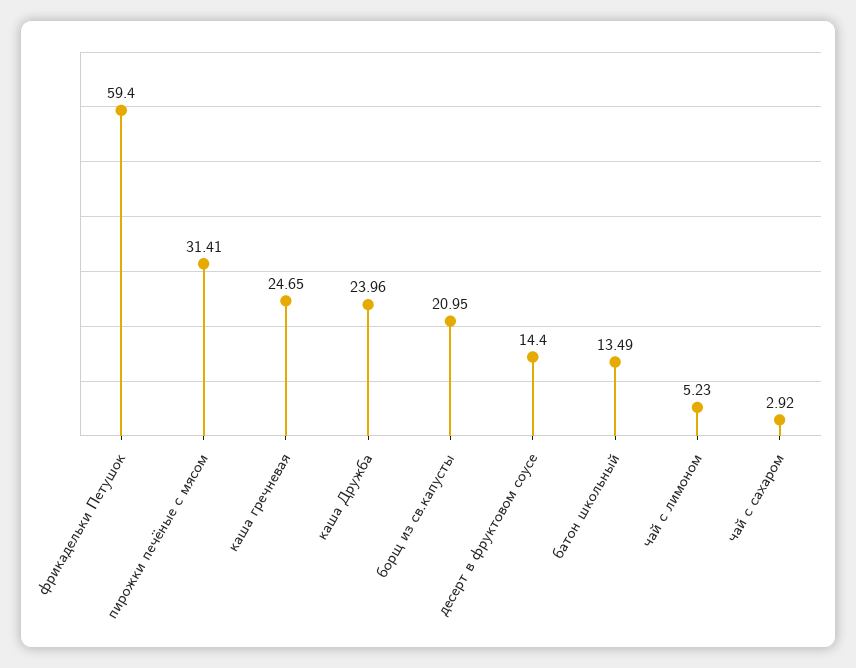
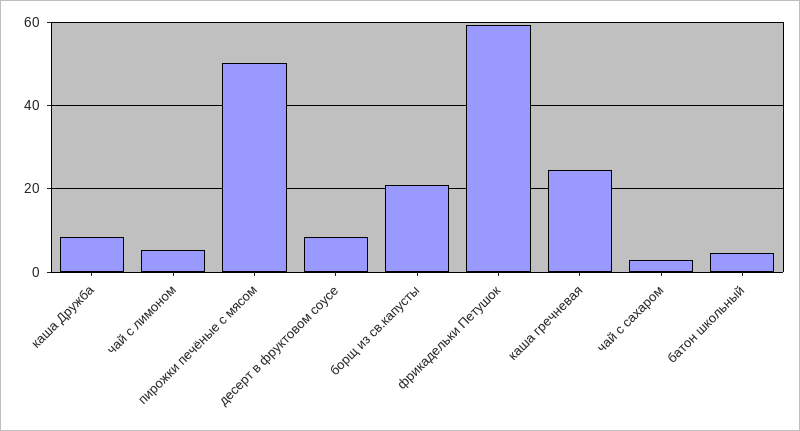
пирожки печёные с мясом: 31.41 -> 50
каша Дружба: 23.96 -> 8
десерт в фруктовом соусе: 14.4 -> 8
батон школьный: 13.49 -> 4

